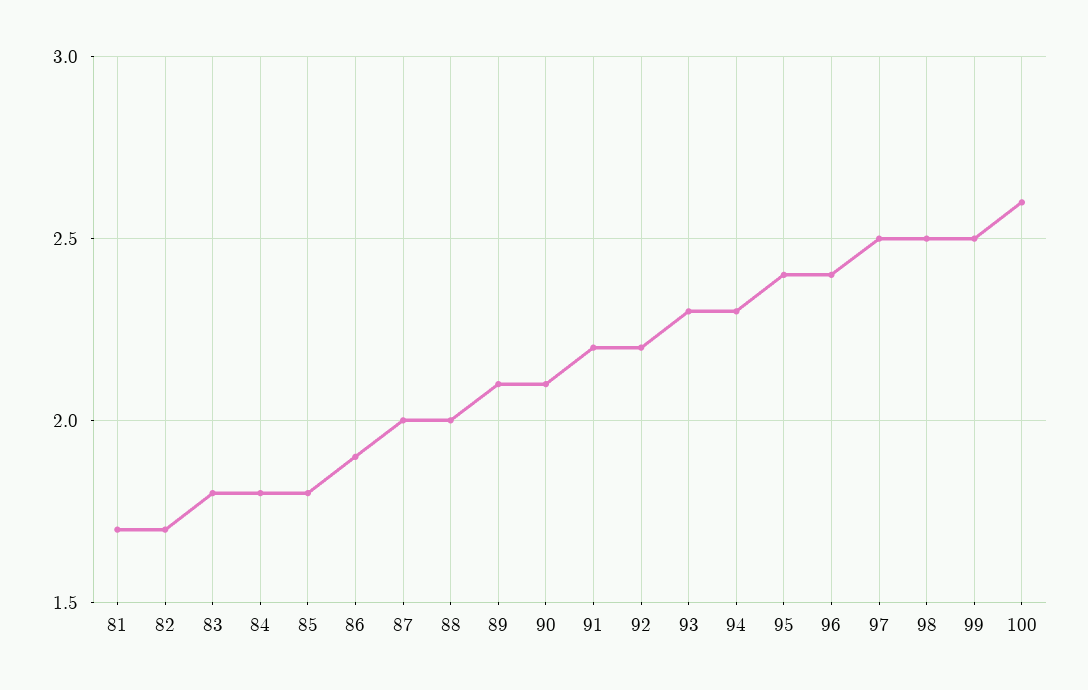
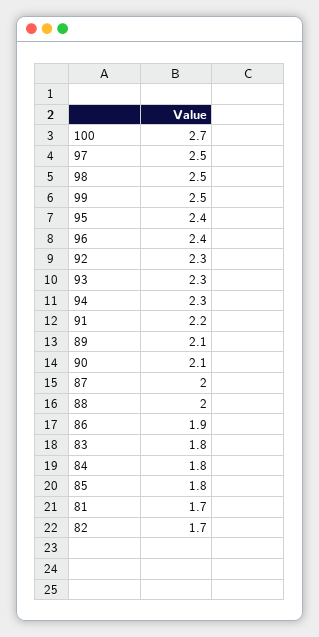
92: 2.2 -> 2.3
100: 2.6 -> 2.7

